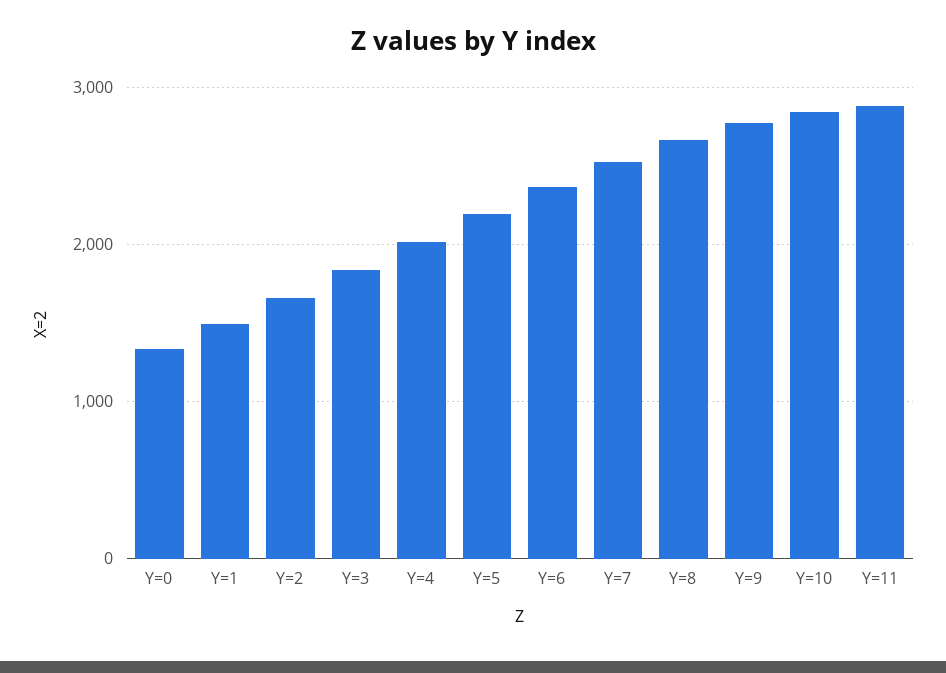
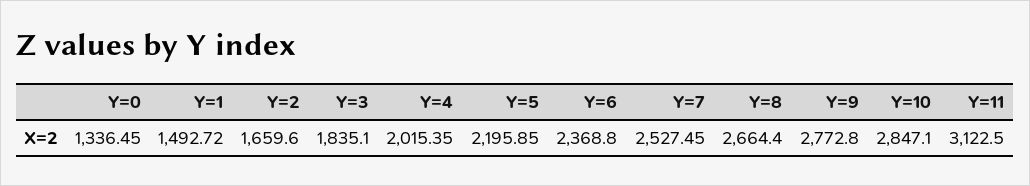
Y=11: 2900 -> 3122.5

